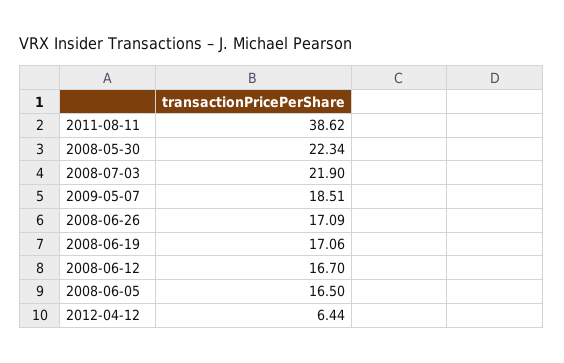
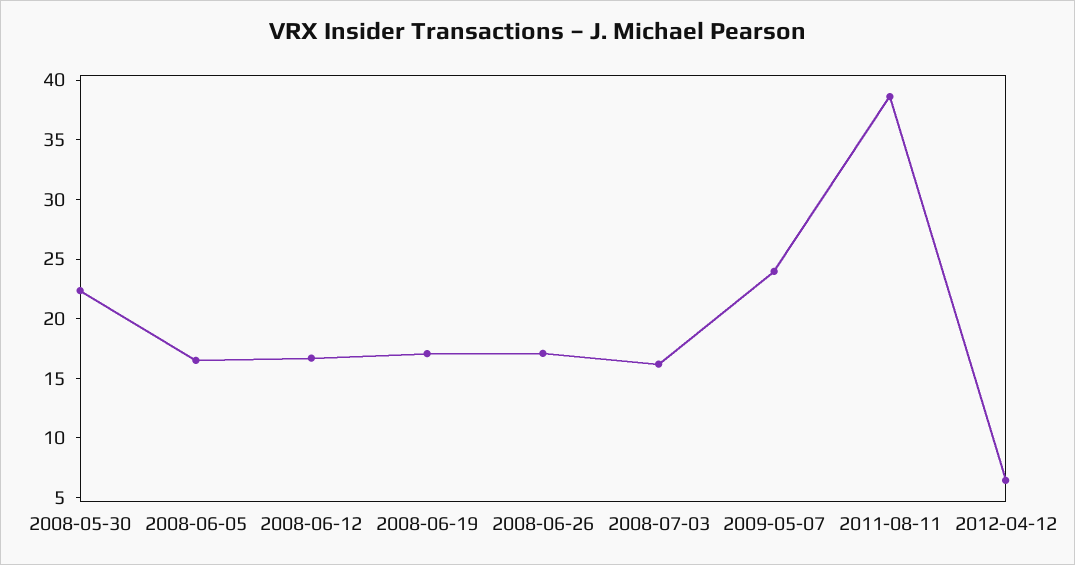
2008-07-03: 21.9 -> 16
2009-05-07: 18.51 -> 24

